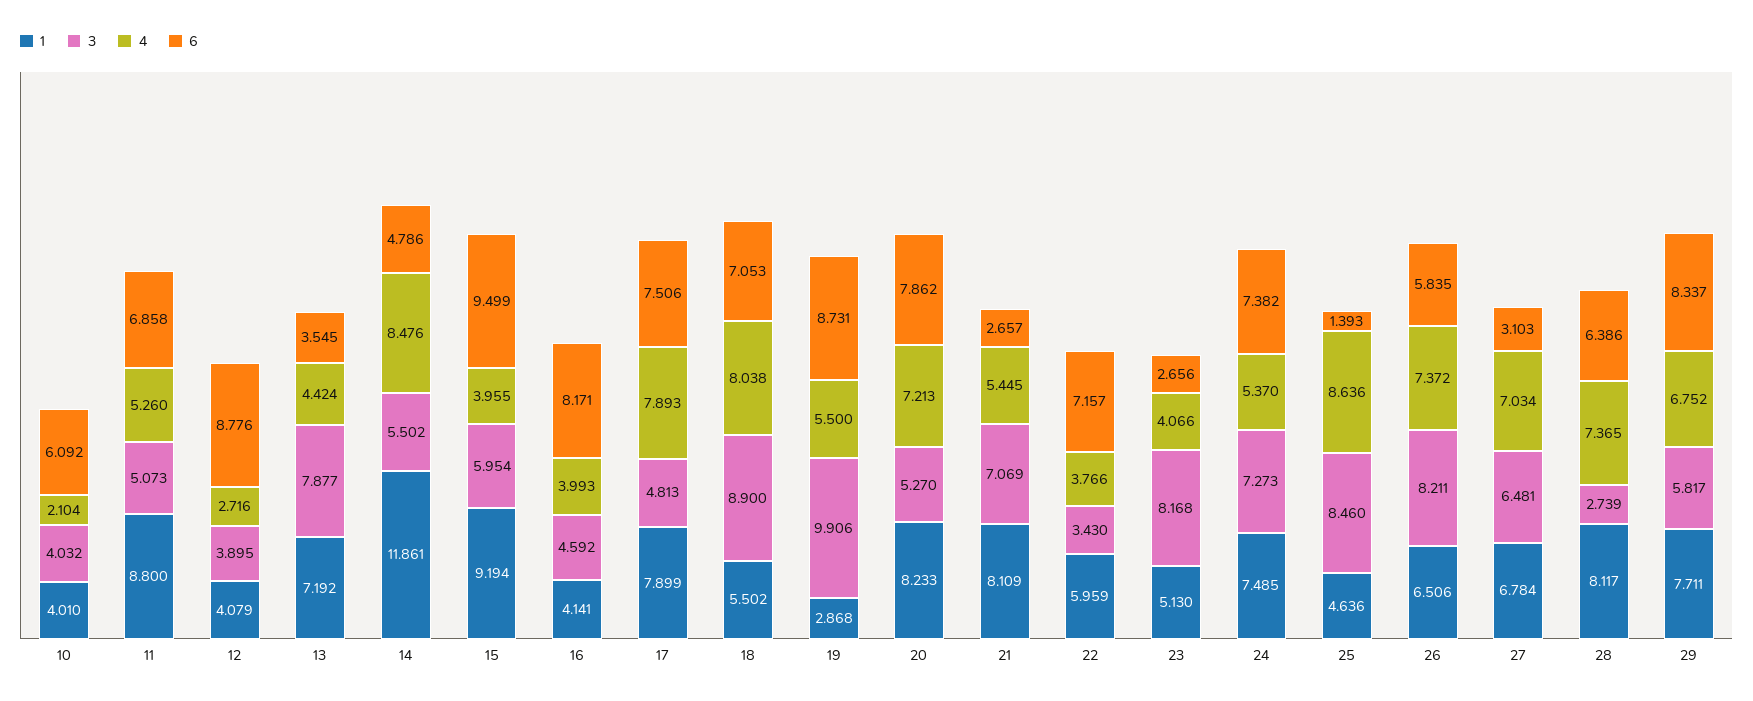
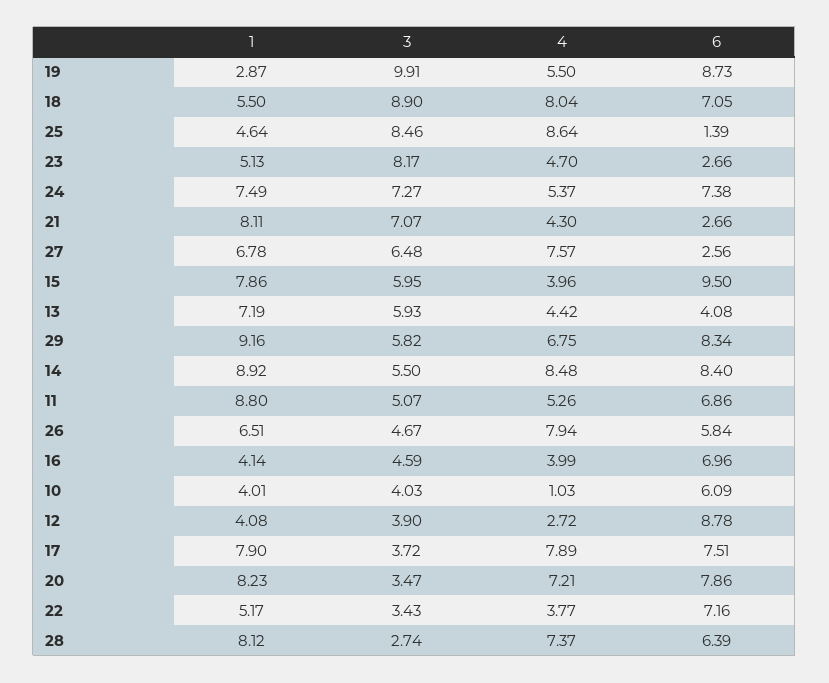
4, 10: 2.104 -> 1.03
3, 13: 7.877 -> 5.93
6, 13: 3.545 -> 4.08
1, 14: 11.861 -> 8.92
6, 14: 4.786 -> 8.4
1, 15: 9.194 -> 7.86
6, 16: 8.171 -> 6.96
3, 17: 4.813 -> 3.72
3, 20: 5.27 -> 3.47
4, 21: 5.445 -> 4.3
1, 22: 5.959 -> 5.17
4, 23: 4.066 -> 4.7
3, 26: 8.211 -> 4.67
4, 26: 7.372 -> 7.94
4, 27: 7.034 -> 7.57
6, 27: 3.103 -> 2.56
1, 29: 7.711 -> 9.16

